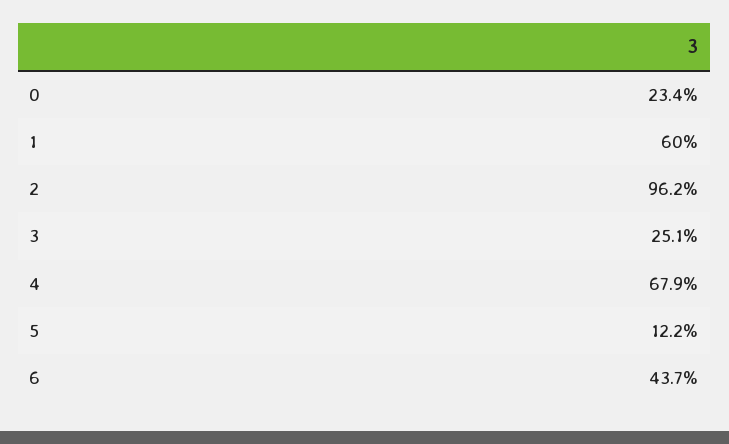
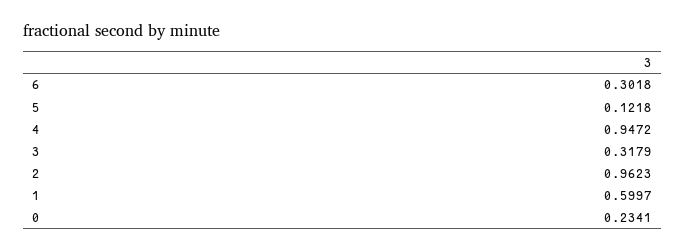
3: 0.251 -> 0.3179
4: 0.679 -> 0.9472
6: 0.437 -> 0.3018

